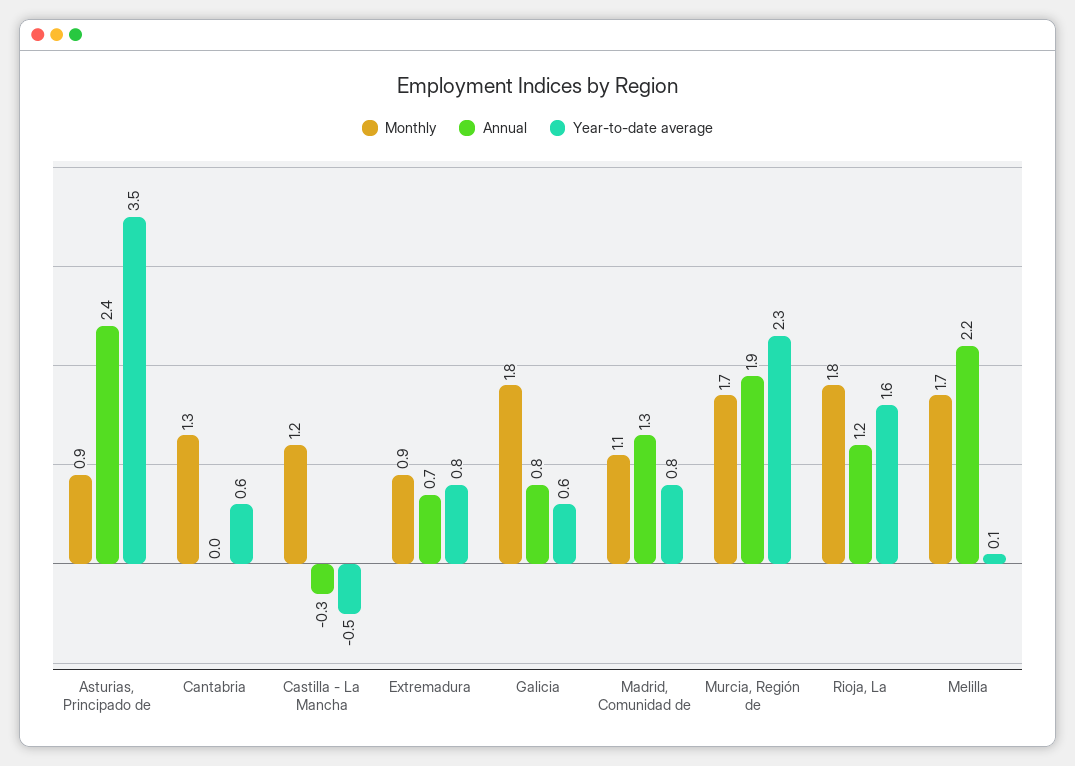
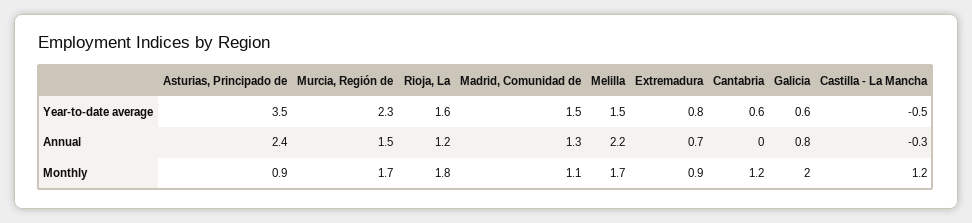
Monthly, Cantabria: 1.3 -> 1.2
Monthly, Galicia: 1.8 -> 2
Year-to-date average, Madrid, Comunidad de: 0.8 -> 1.5
Annual, Murcia, Región de: 1.9 -> 1.5
Year-to-date average, Melilla: 0.1 -> 1.5

